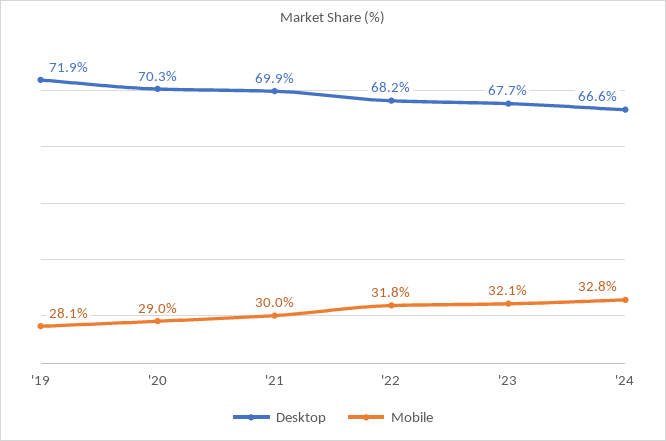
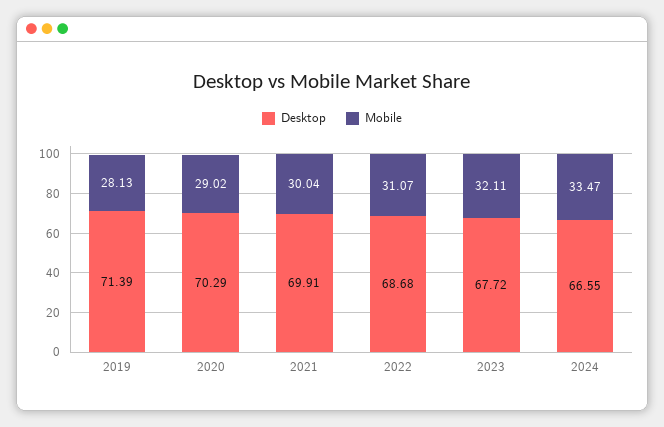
Desktop, '19: 71.9 -> 71.39
Desktop, '22: 68.2 -> 68.68
Mobile, '22: 31.8 -> 31.07
Mobile, '24: 32.8 -> 33.47

